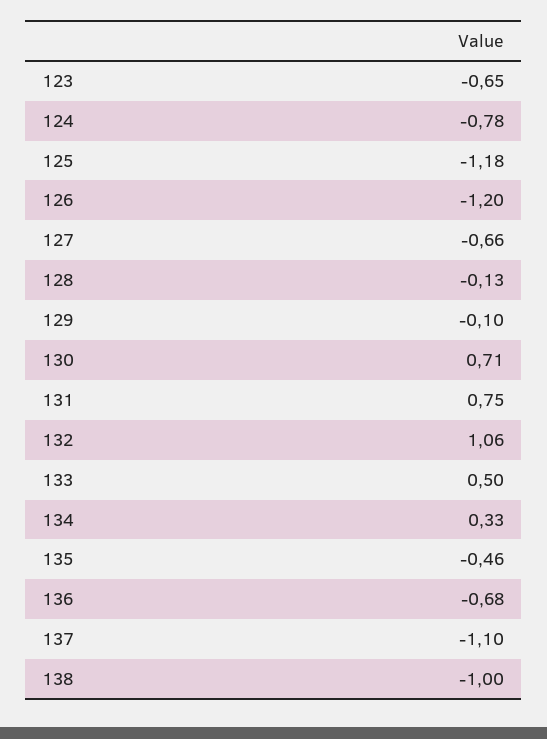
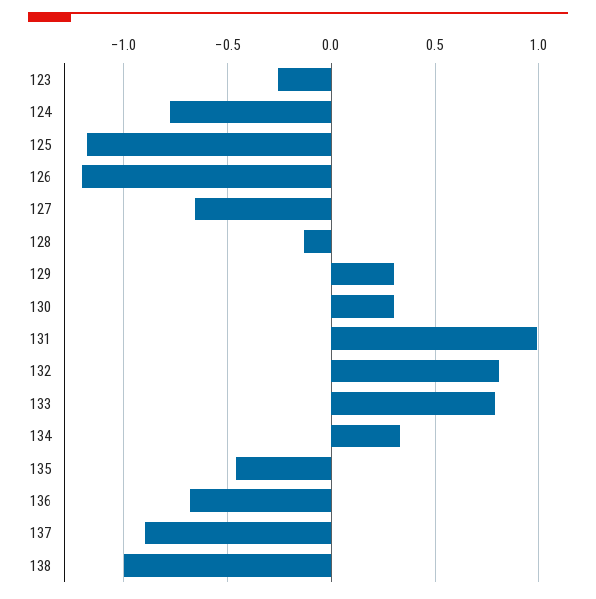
123: -0.65 -> -0.25
129: -0.1 -> 0.3
130: 0.71 -> 0.3
131: 0.75 -> 1
132: 1.06 -> 0.8
133: 0.5 -> 0.8
137: -1.1 -> -0.9

